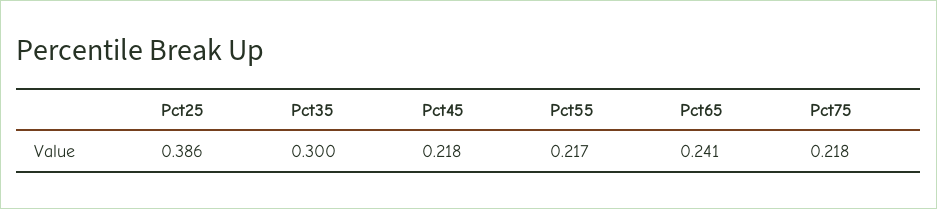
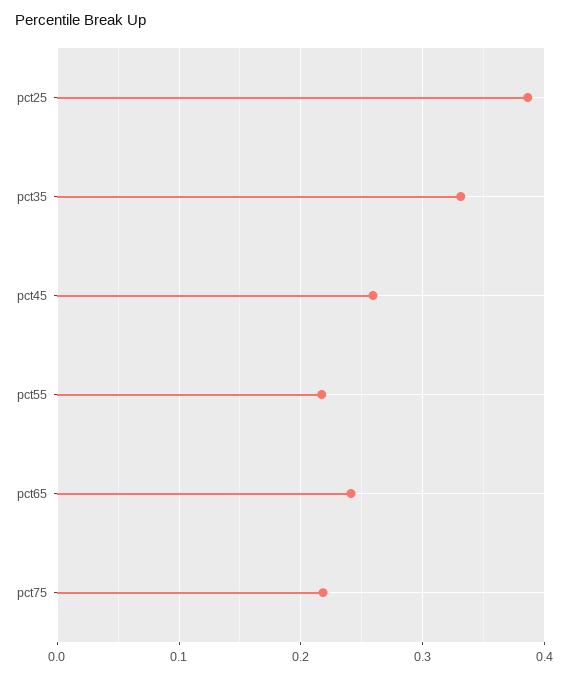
Pct35: 0.3 -> 0.33
Pct45: 0.218 -> 0.26

